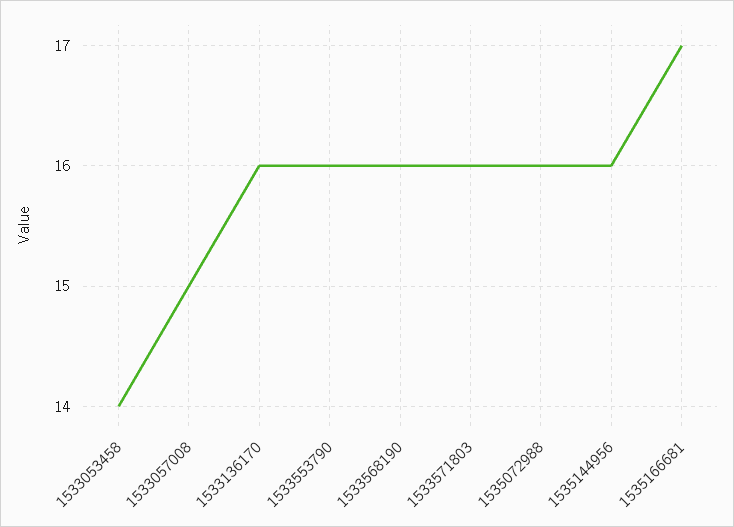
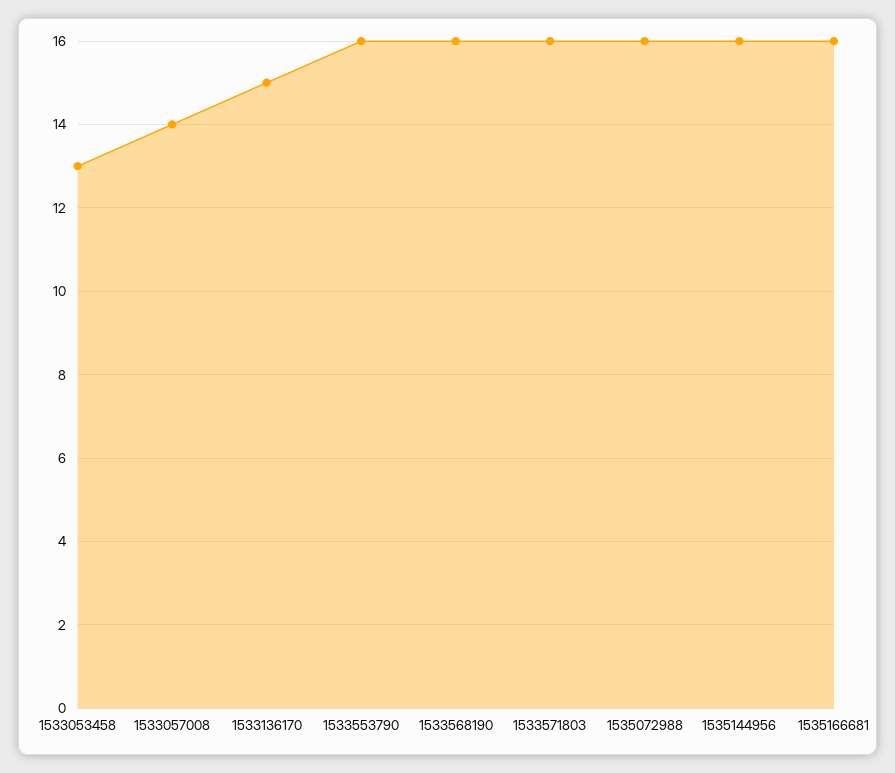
1533053458: 14 -> 13
1533057008: 15 -> 14
1533136170: 16 -> 15
1535166681: 17 -> 16

